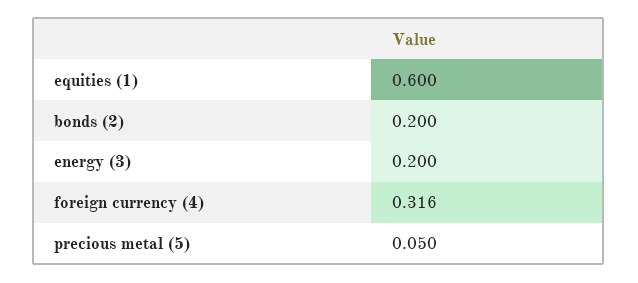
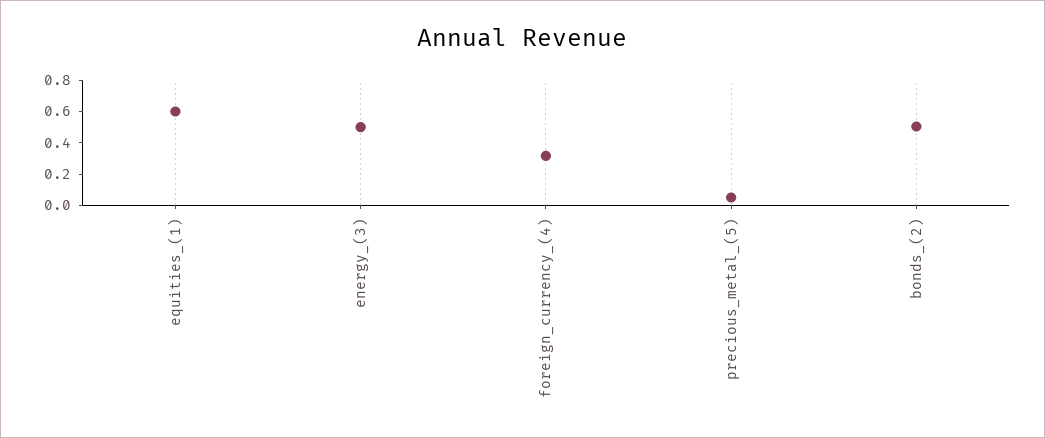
bonds (2): 0.2 -> 0.5
energy (3): 0.2 -> 0.5

